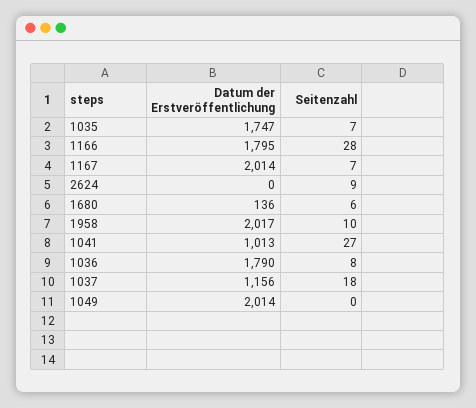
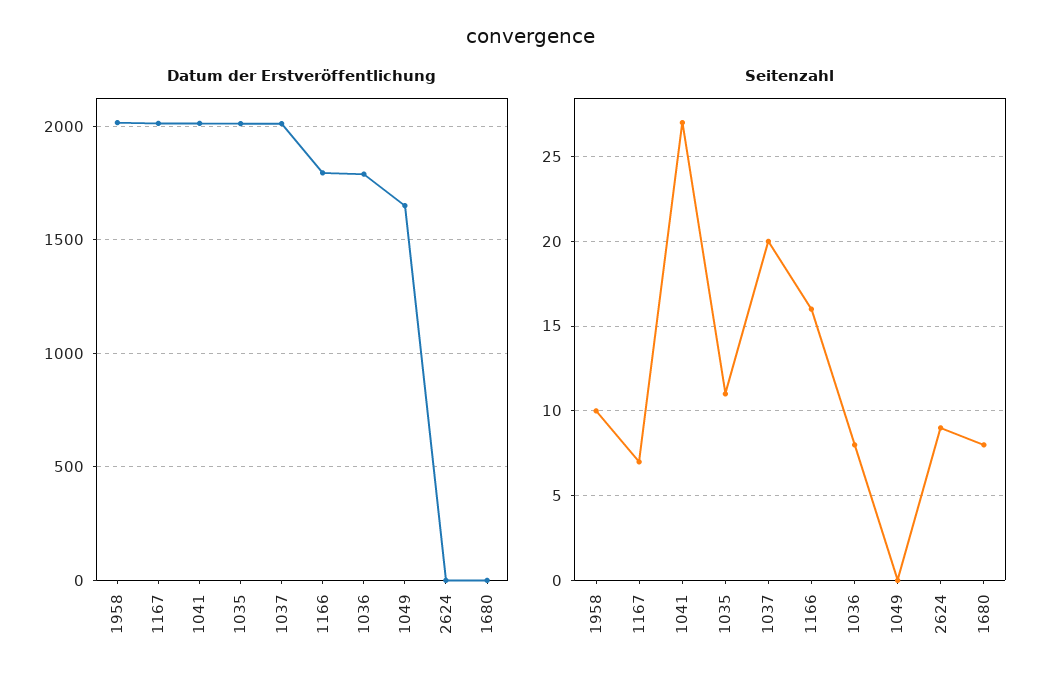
Datum der Erstveröffentlichung, 1035: 1747 -> 2000
Seitenzahl, 1035: 7 -> 11
Seitenzahl, 1166: 28 -> 16
Datum der Erstveröffentlichung, 1680: 136 -> 0
Seitenzahl, 1680: 6 -> 8
Datum der Erstveröffentlichung, 1041: 1013 -> 2000
Datum der Erstveröffentlichung, 1037: 1156 -> 2000
Seitenzahl, 1037: 18 -> 20
Datum der Erstveröffentlichung, 1049: 2014 -> 1650

